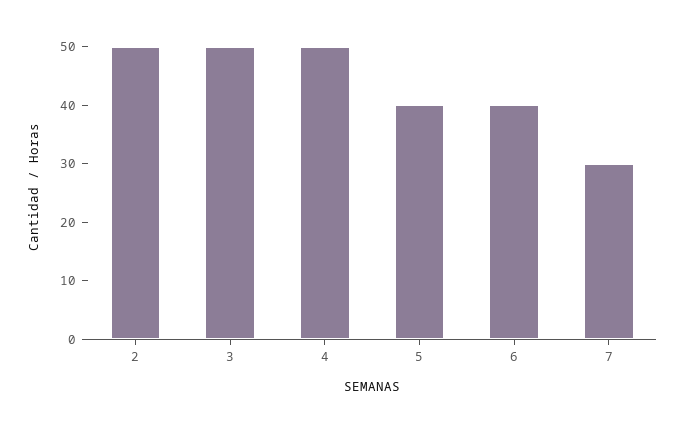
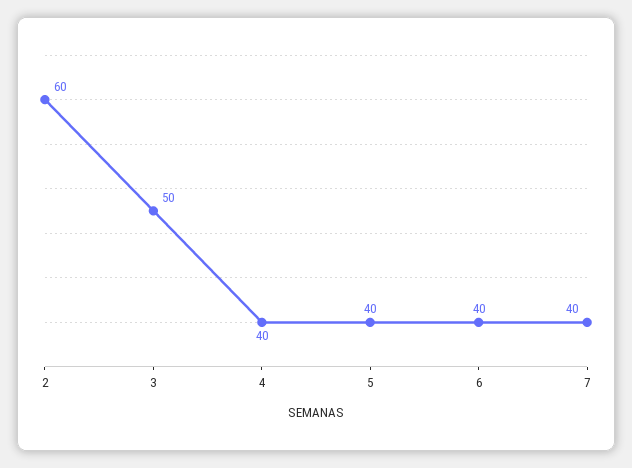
2: 50 -> 60
4: 50 -> 40
7: 30 -> 40

